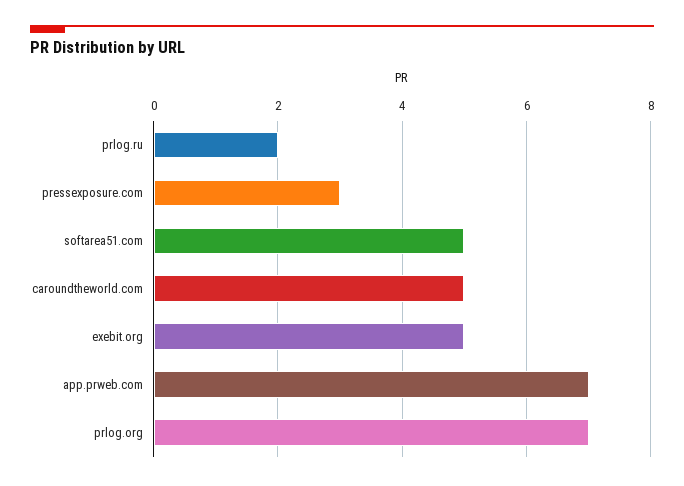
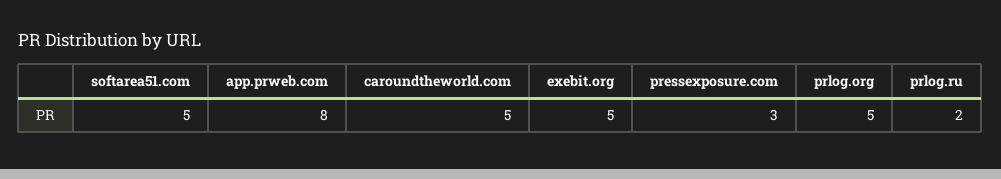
app.prweb.com: 7 -> 8
prlog.org: 7 -> 5

